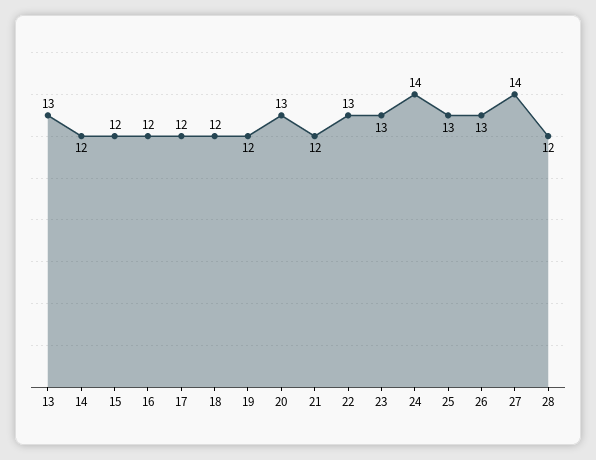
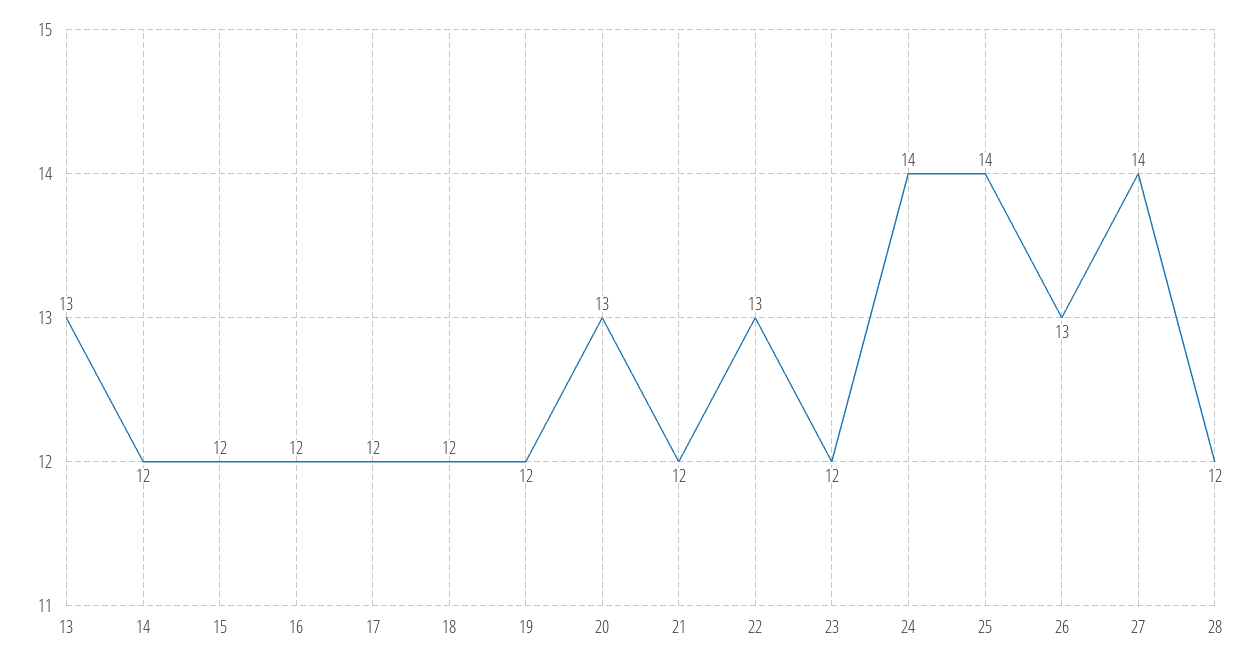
23: 13 -> 12
25: 13 -> 14

